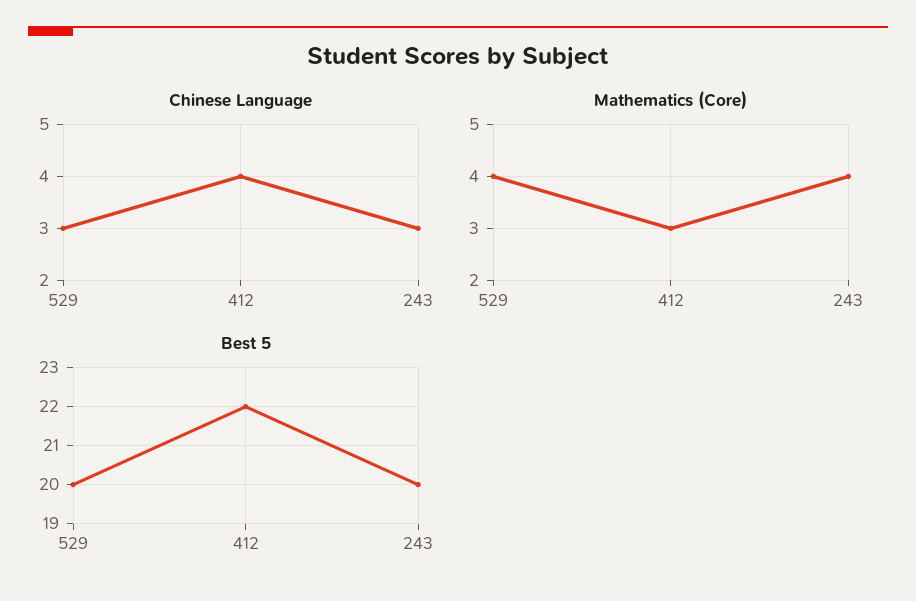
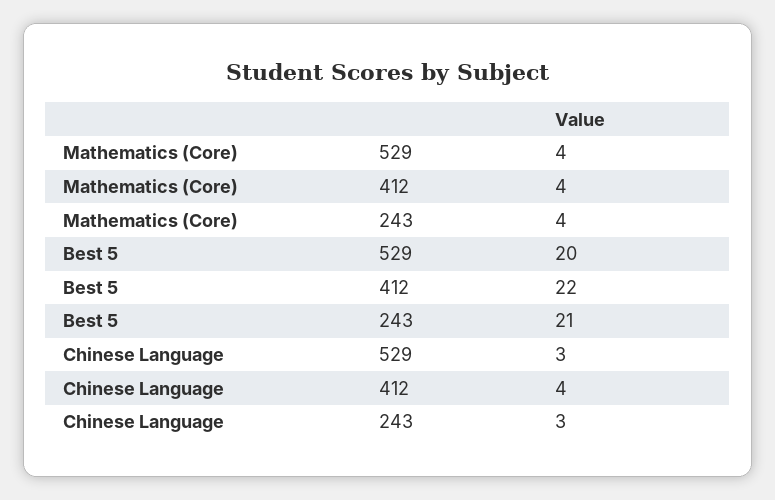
Mathematics (Core), 412: 3 -> 4
Best 5, 243: 20 -> 21

